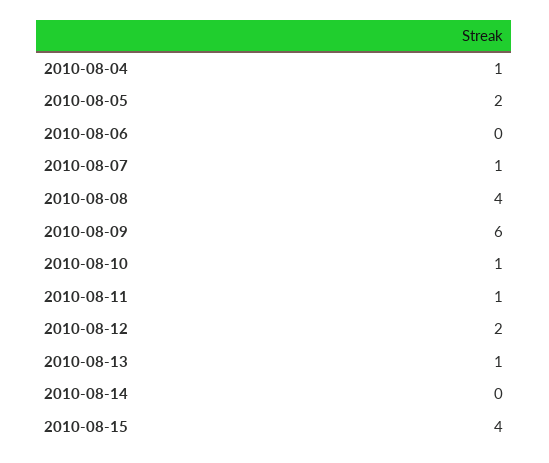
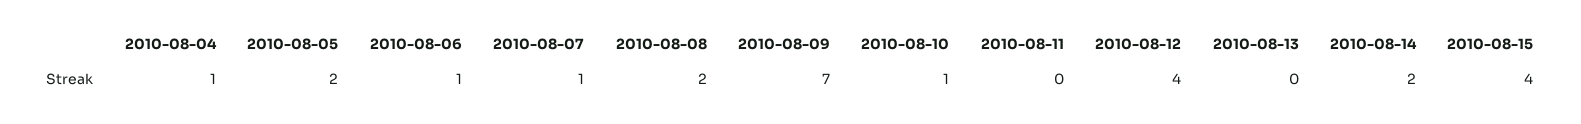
2010-08-06: 0 -> 1
2010-08-08: 4 -> 2
2010-08-09: 6 -> 7
2010-08-11: 1 -> 0
2010-08-12: 2 -> 4
2010-08-13: 1 -> 0
2010-08-14: 0 -> 2

